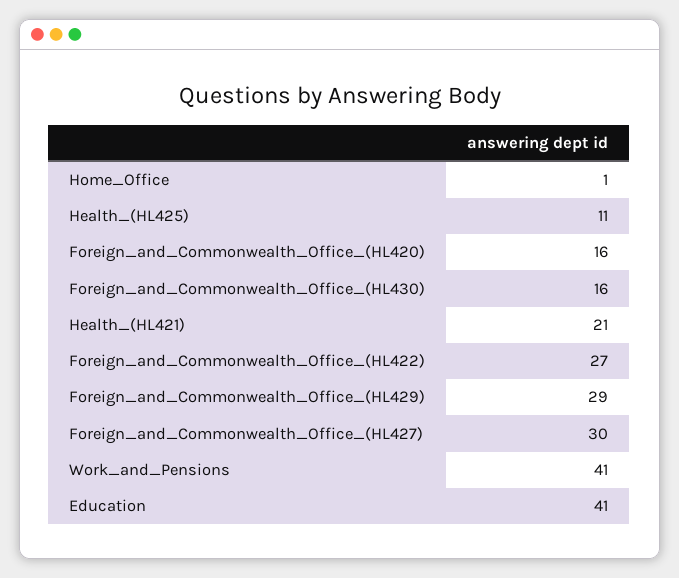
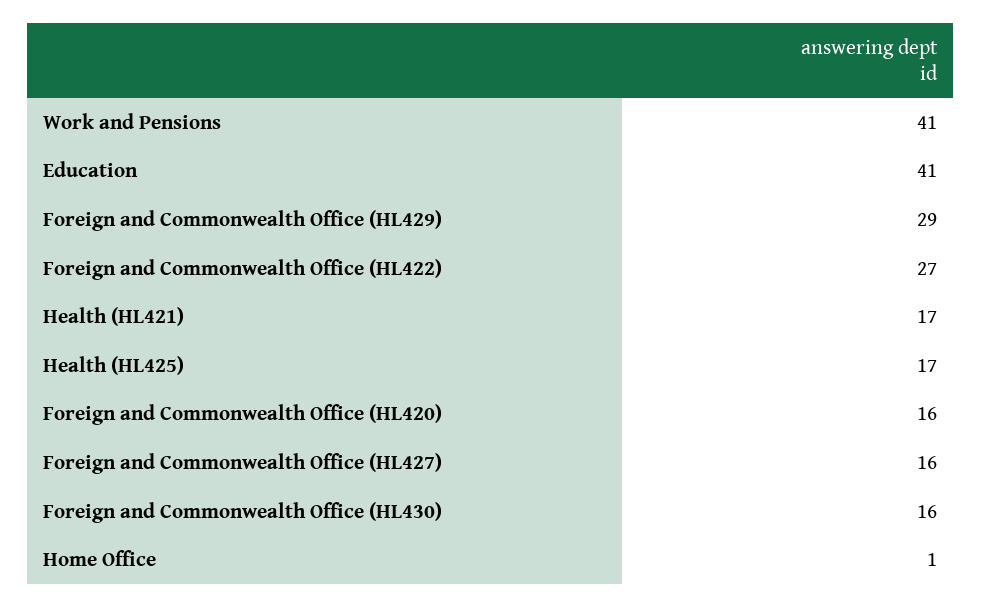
Health_(HL425): 11 -> 17
Health_(HL421): 21 -> 17
Foreign_and_Commonwealth_Office_(HL427): 30 -> 16

